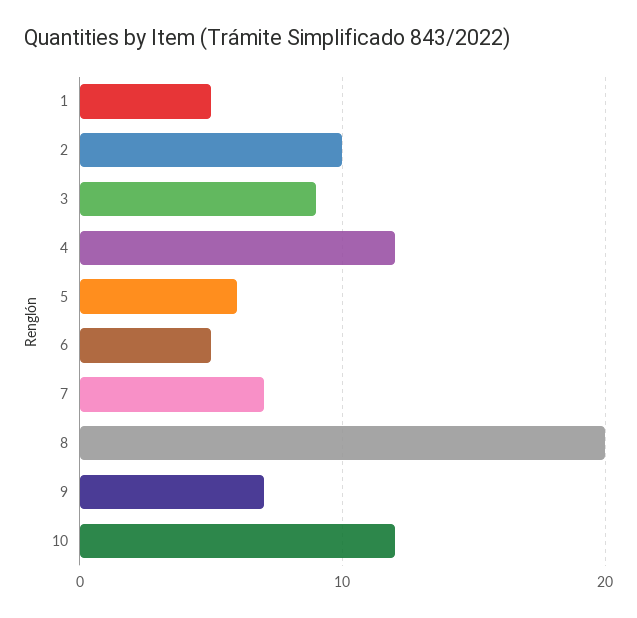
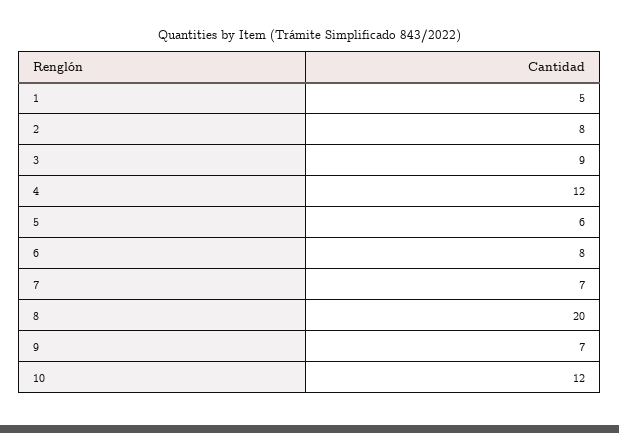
2: 10 -> 8
6: 5 -> 8

